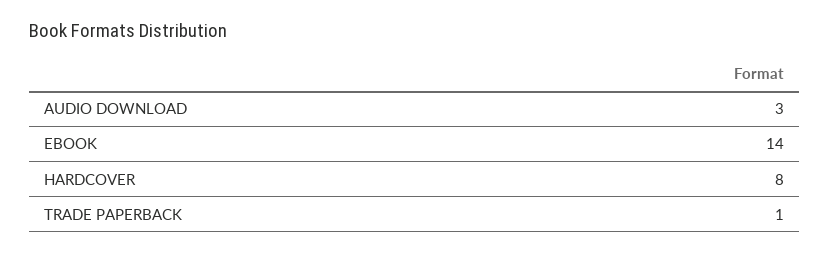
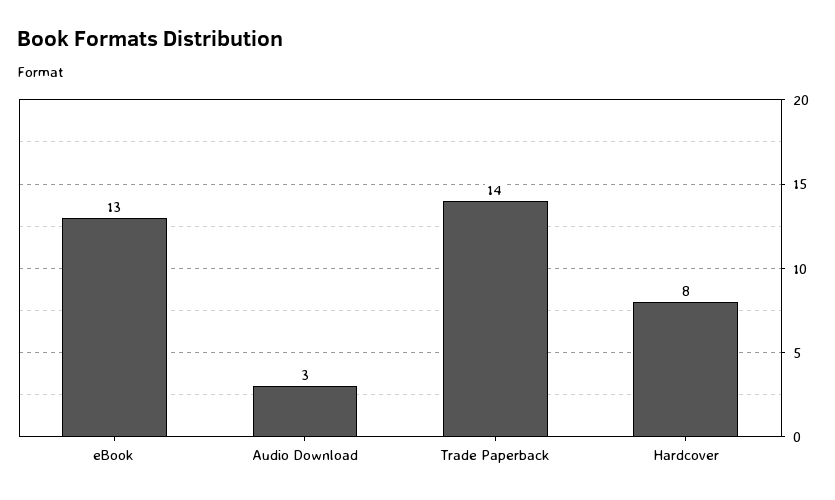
EBOOK: 14 -> 13
TRADE PAPERBACK: 1 -> 14

